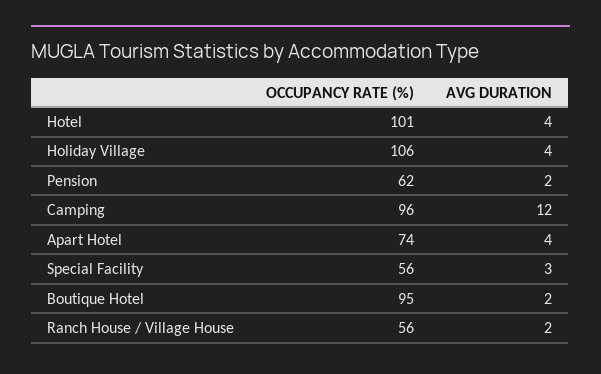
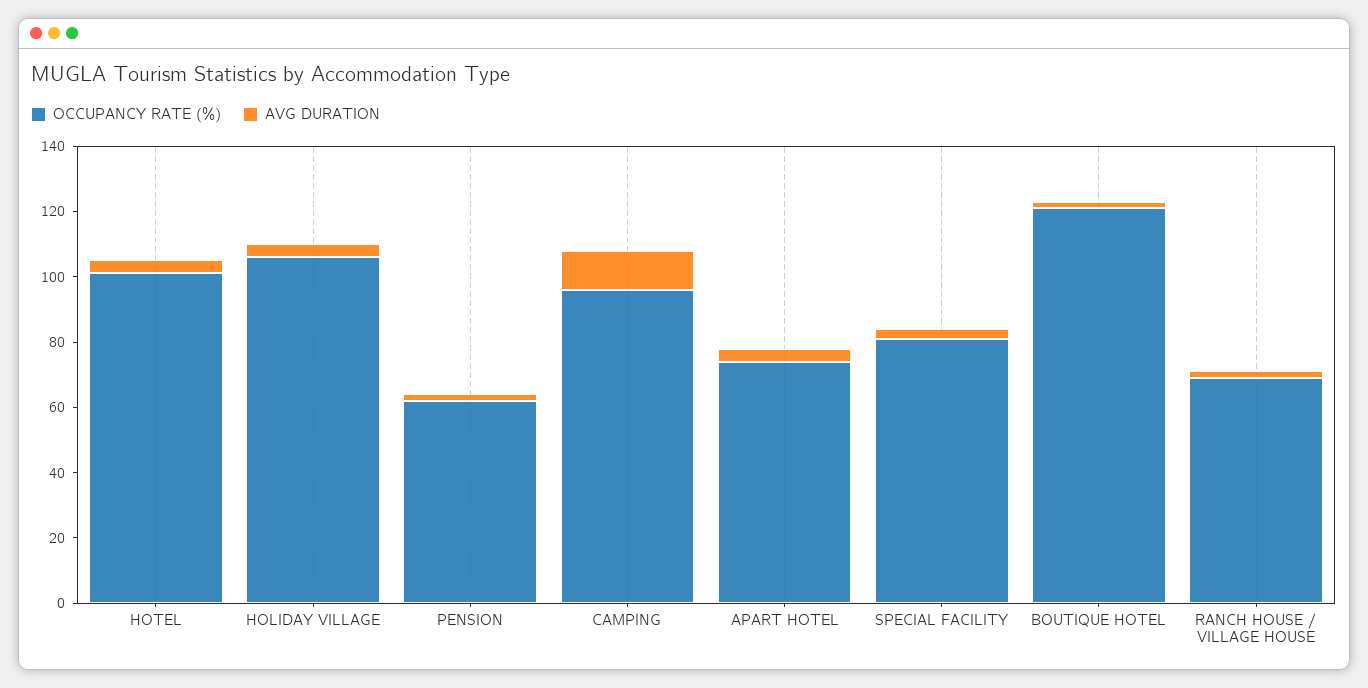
OCCUPANCY RATE (%), Special Facility: 56 -> 80
OCCUPANCY RATE (%), Boutique Hotel: 95 -> 120
OCCUPANCY RATE (%), Ranch House / Village House: 56 -> 70

